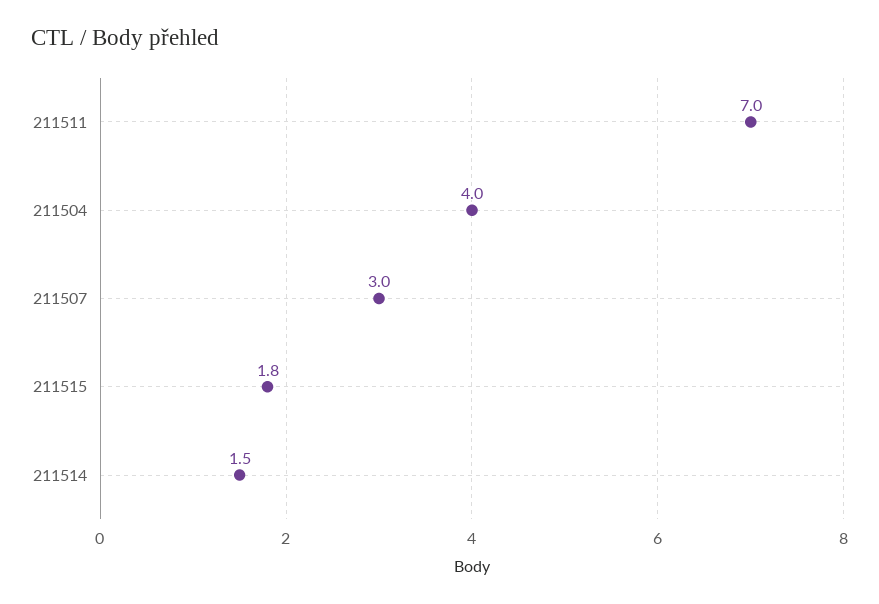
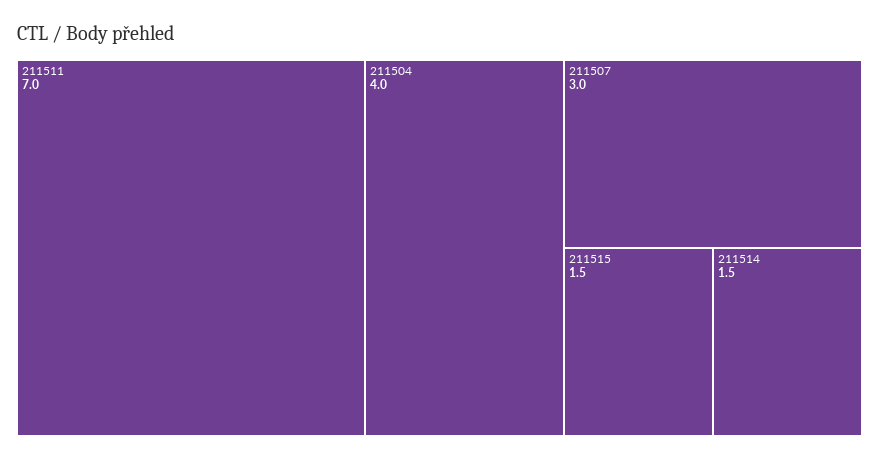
211515: 1.8 -> 1.5

